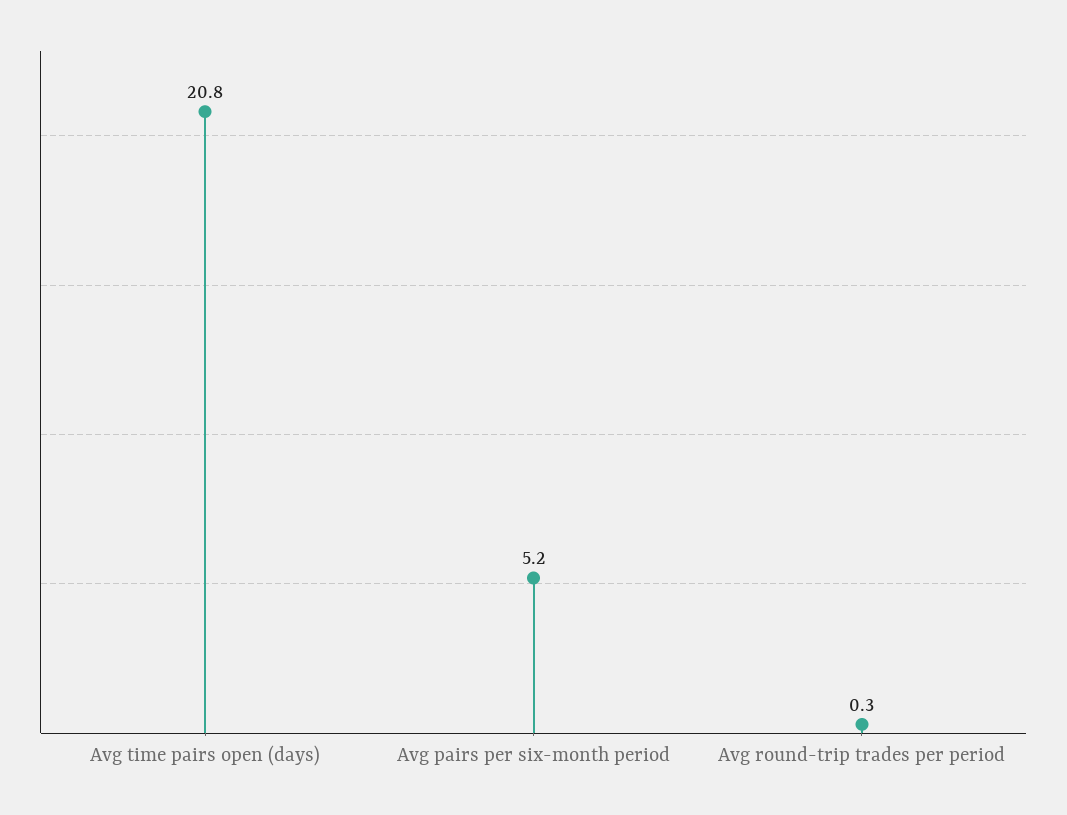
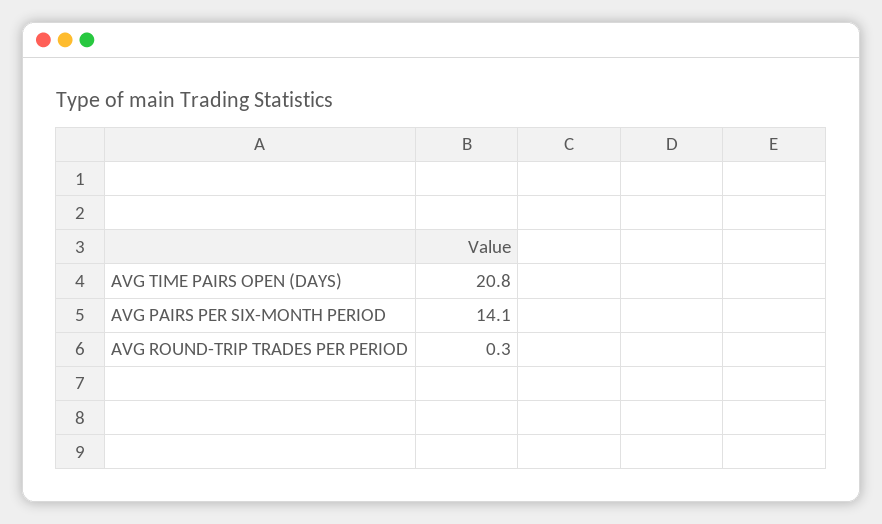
Avg pairs per six-month period: 5.2 -> 14.1

